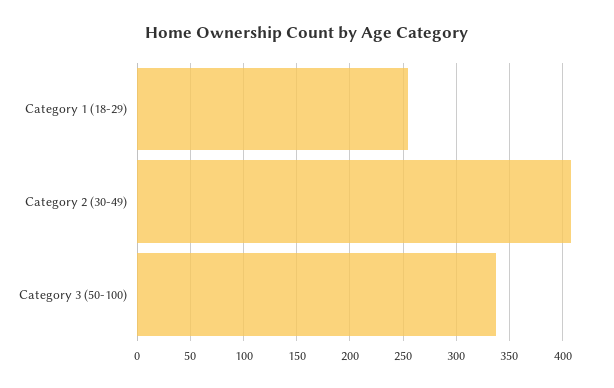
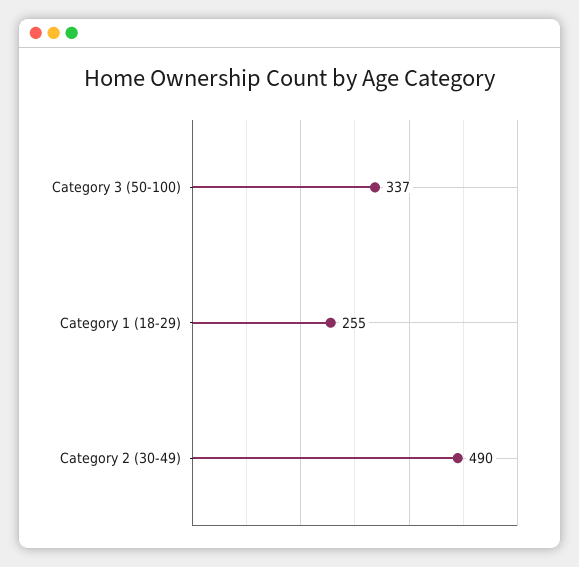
Category 2 (30-49): 410 -> 490

